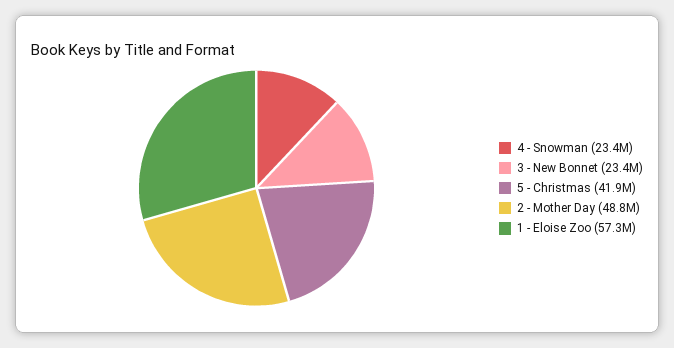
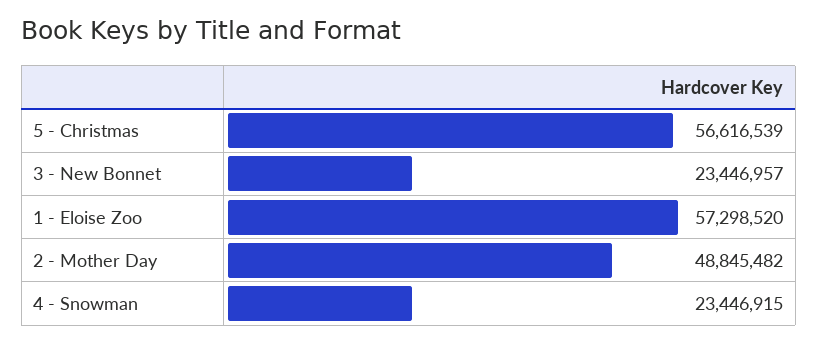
5 - Christmas: 41900000 -> 56616539

